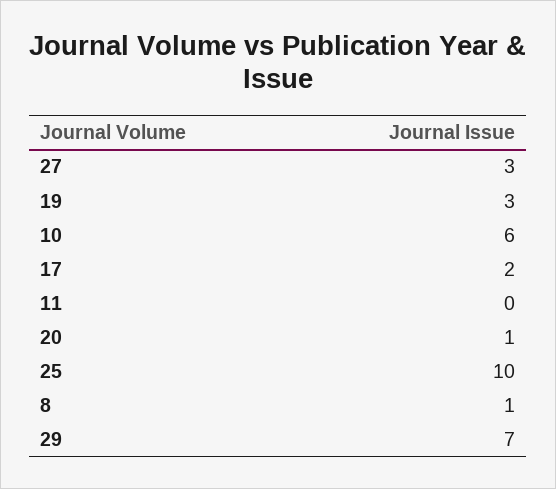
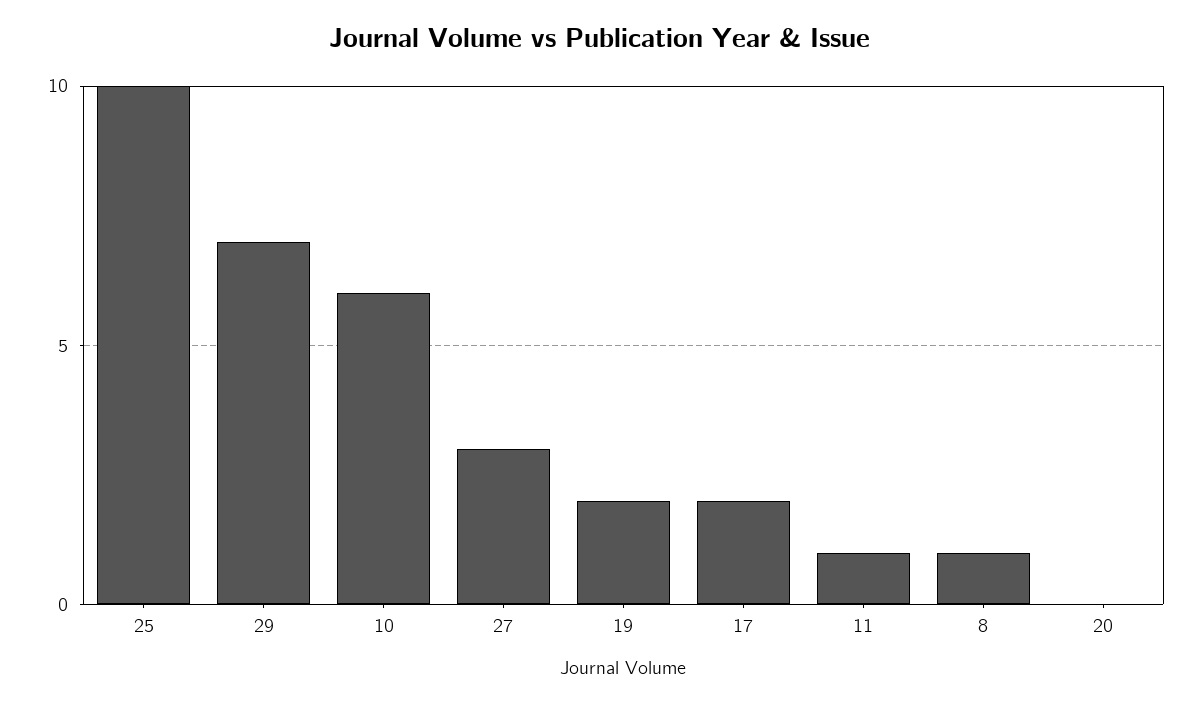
19: 3 -> 2
11: 0 -> 1
20: 1 -> 0

